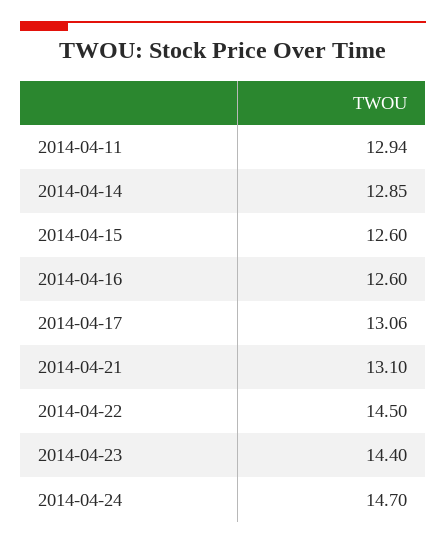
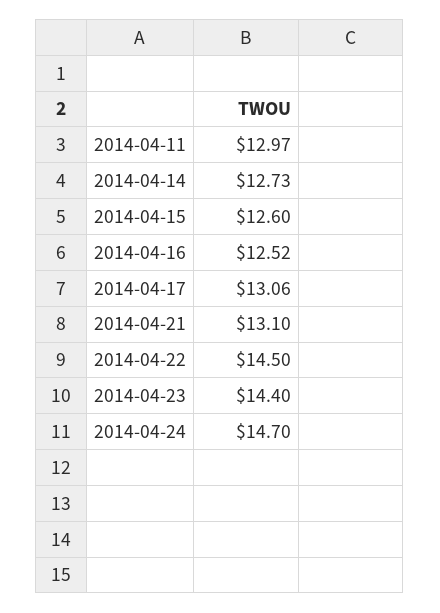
2014-04-11: 12.94 -> 12.97
2014-04-14: 12.85 -> 12.73
2014-04-16: 12.6 -> 12.52

